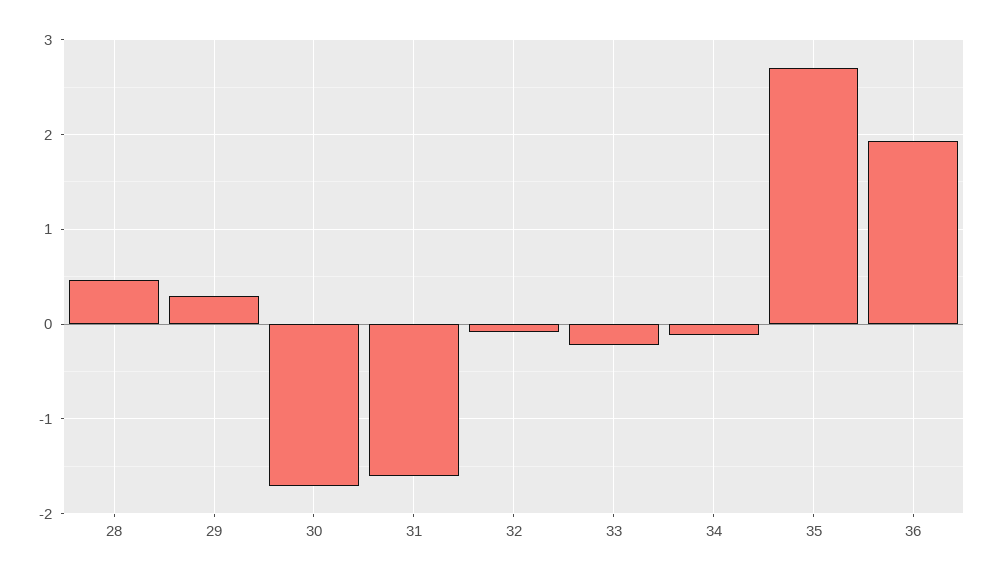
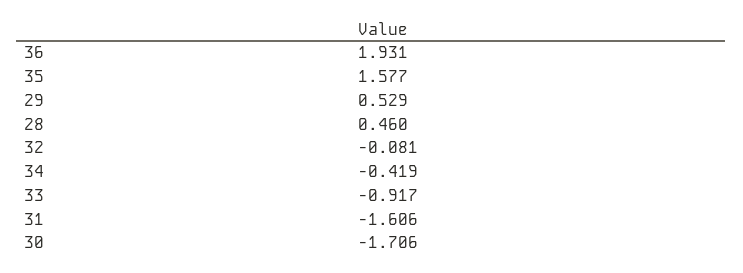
29: 0.3 -> 0.529
33: -0.2 -> -0.917
34: -0.1 -> -0.419
35: 2.7 -> 1.577

